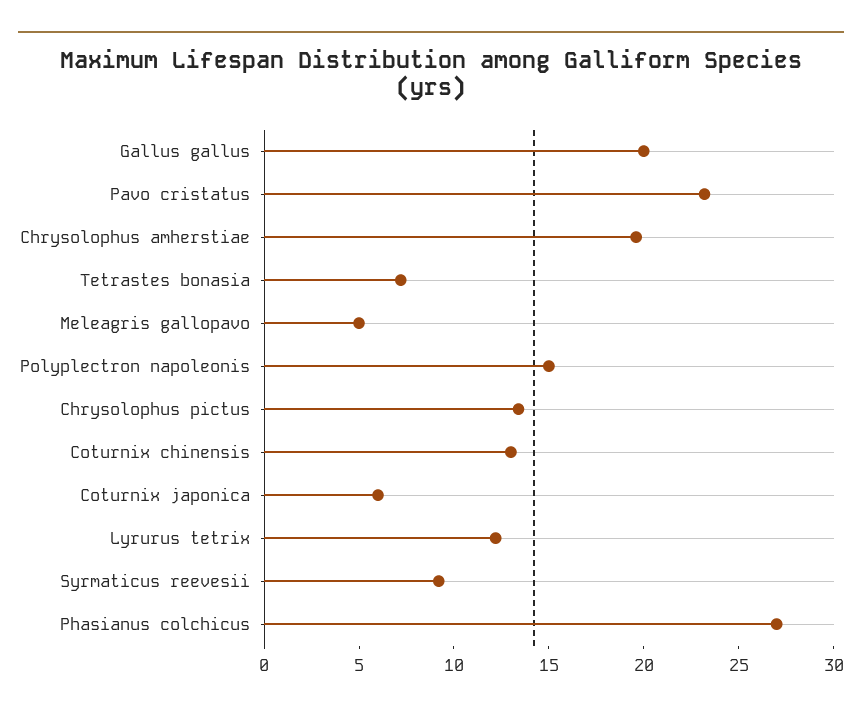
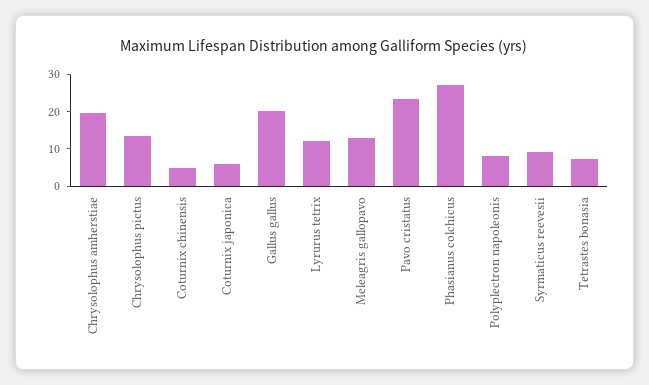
Meleagris gallopavo: 5 -> 12.5
Polyplectron napoleonis: 15 -> 7.5
Coturnix chinensis: 13 -> 5

